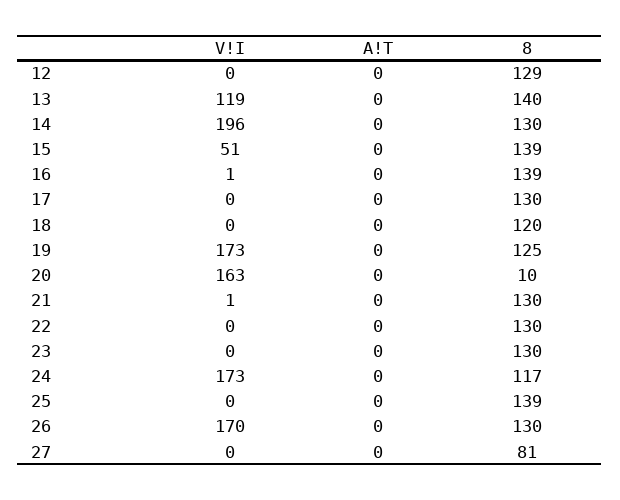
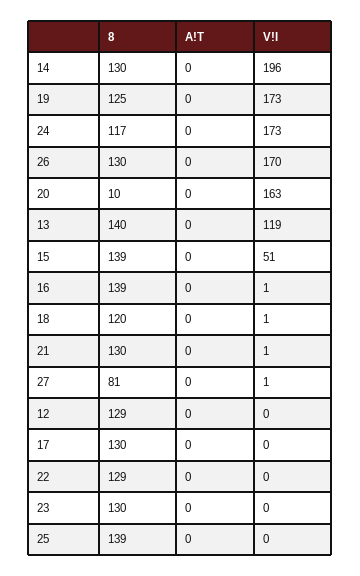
V!I, 18: 0 -> 1
8, 22: 130 -> 129
V!I, 27: 0 -> 1

